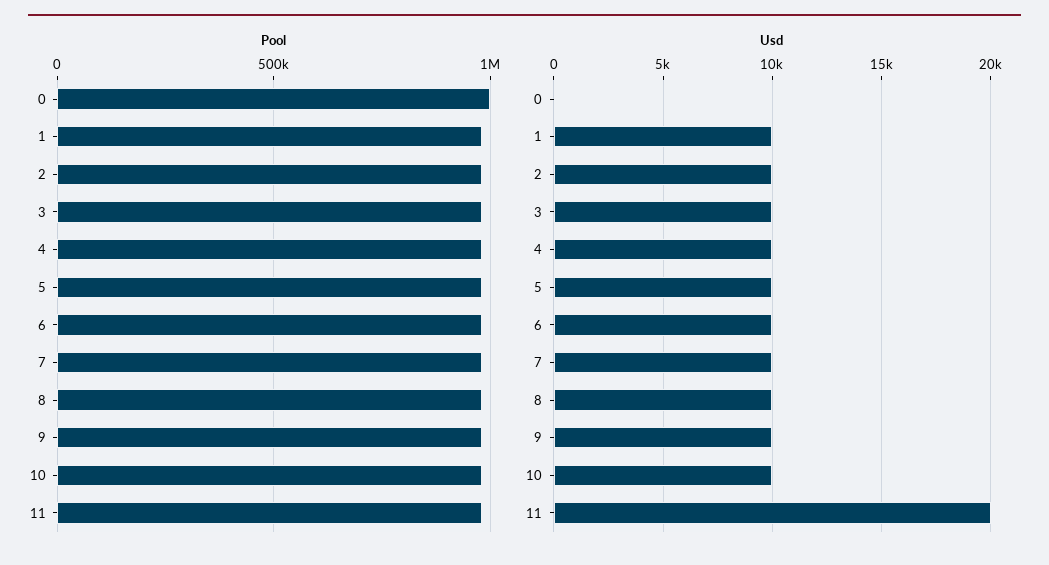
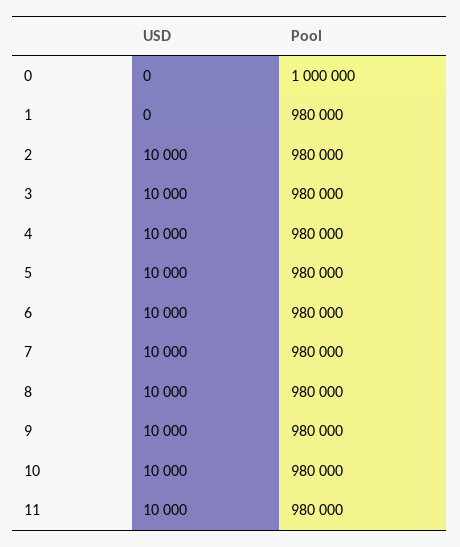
Usd, 1: 10000 -> 0
Usd, 11: 20000 -> 10000

